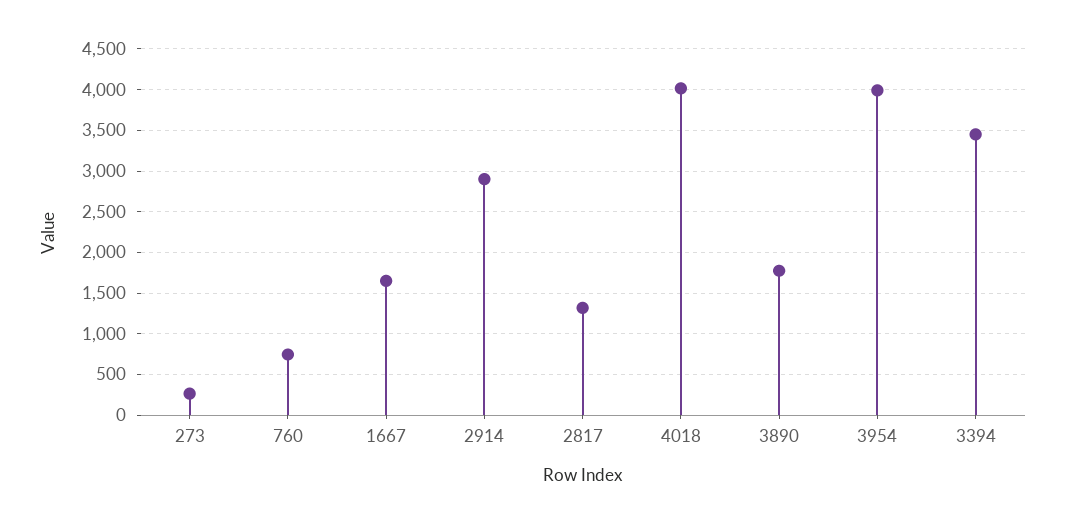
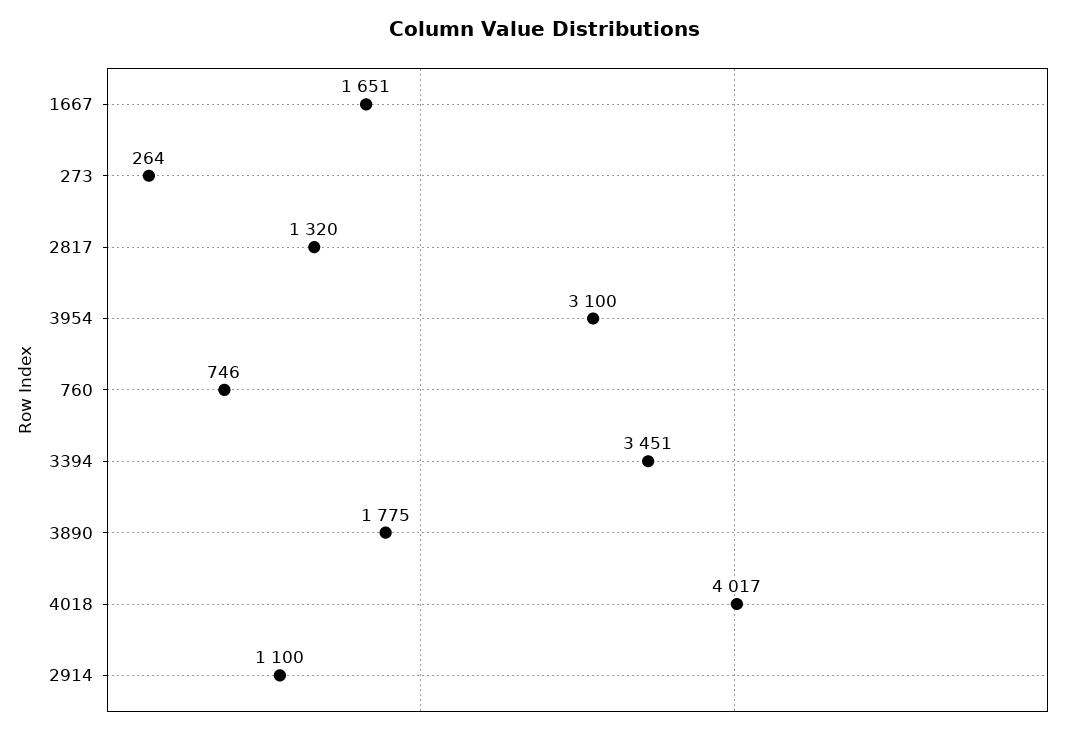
2914: 2900 -> 1100
3954: 4000 -> 3100

